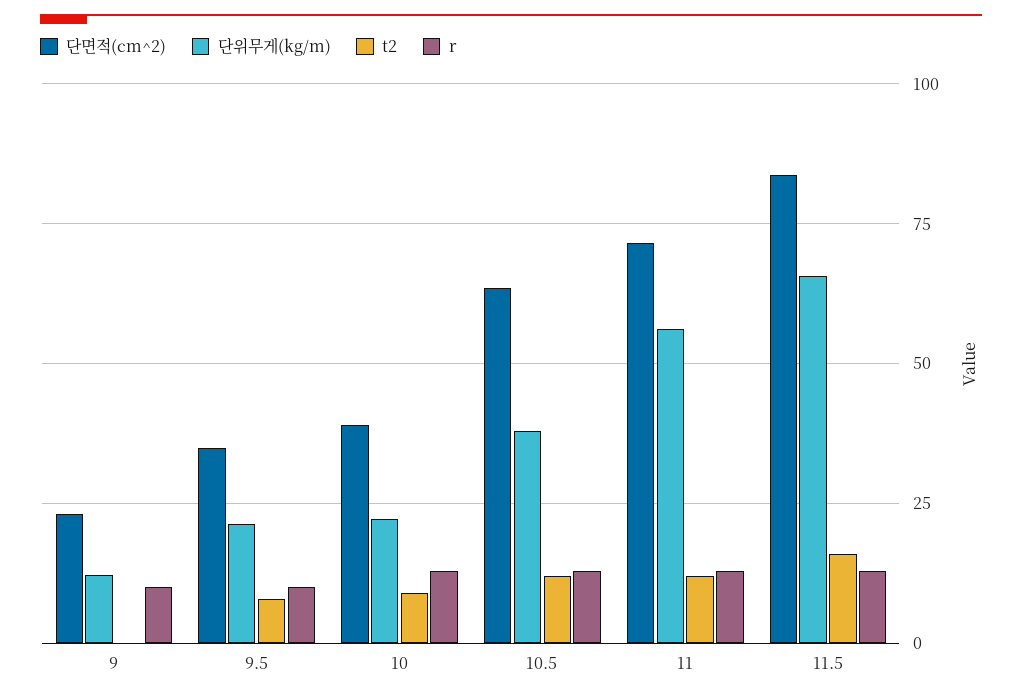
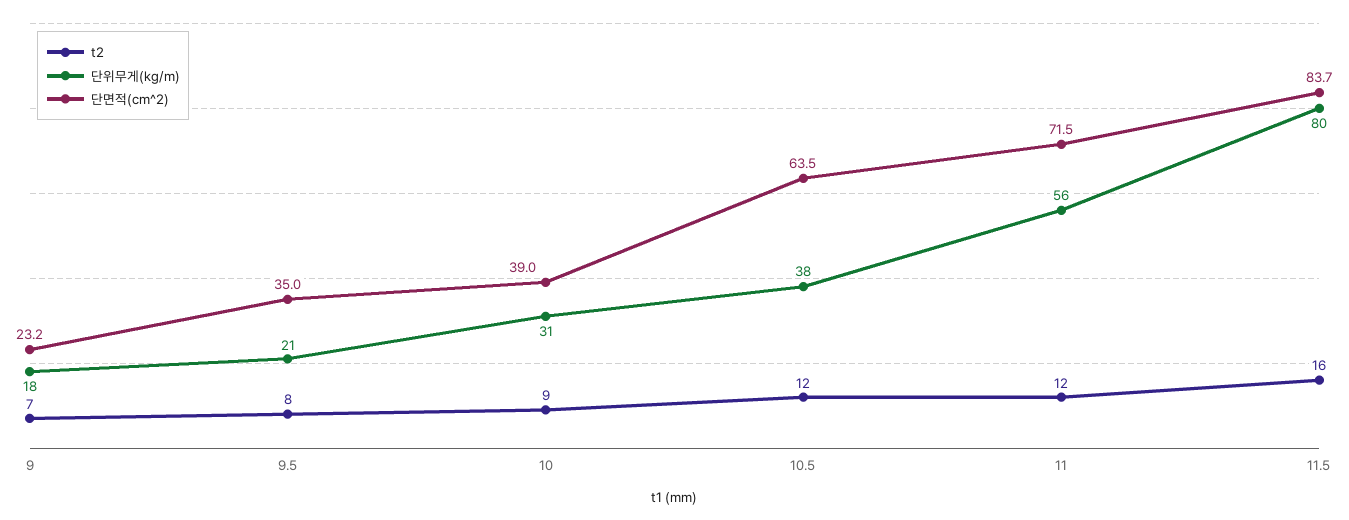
단위무게(kg/m), 9: 12.5 -> 18
t2, 9: 0 -> 7
r, 9: 10 -> none
r, 9.5: 10 -> none
단위무게(kg/m), 10: 22.5 -> 31
r, 10: 12.5 -> none
r, 10.5: 12.5 -> none
r, 11: 12.5 -> none
단위무게(kg/m), 11.5: 65 -> 80
r, 11.5: 12.5 -> none

